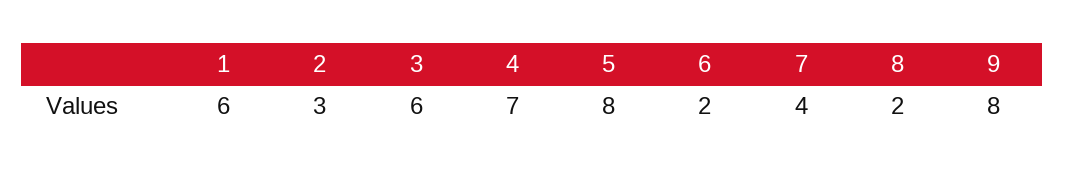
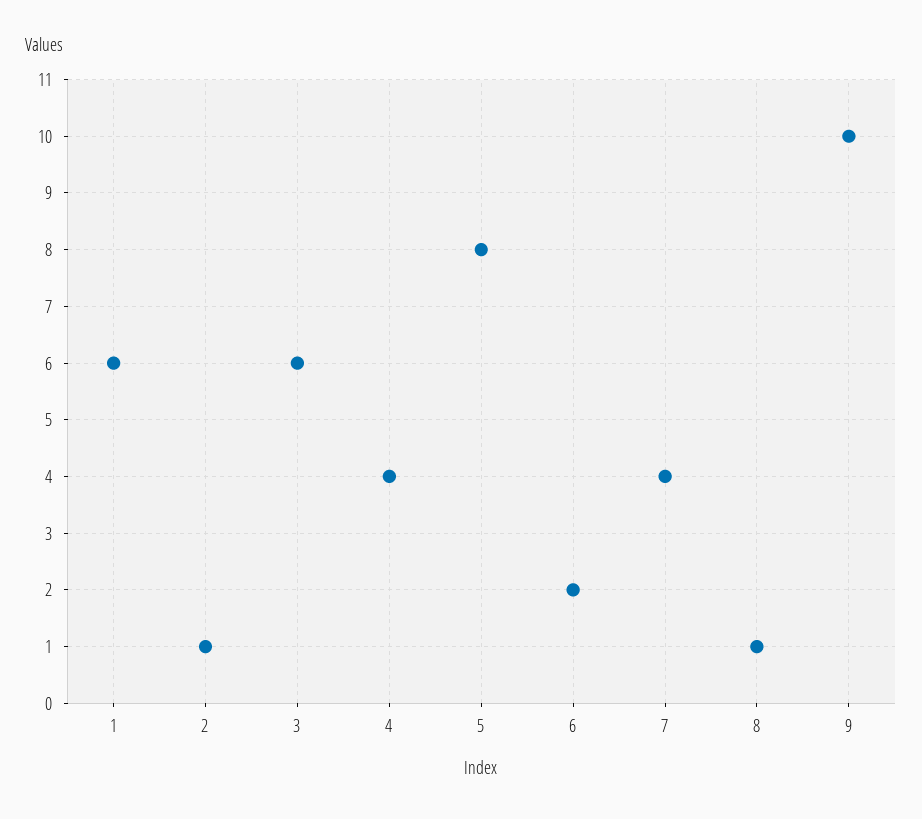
2: 3 -> 1
4: 7 -> 4
8: 2 -> 1
9: 8 -> 10

